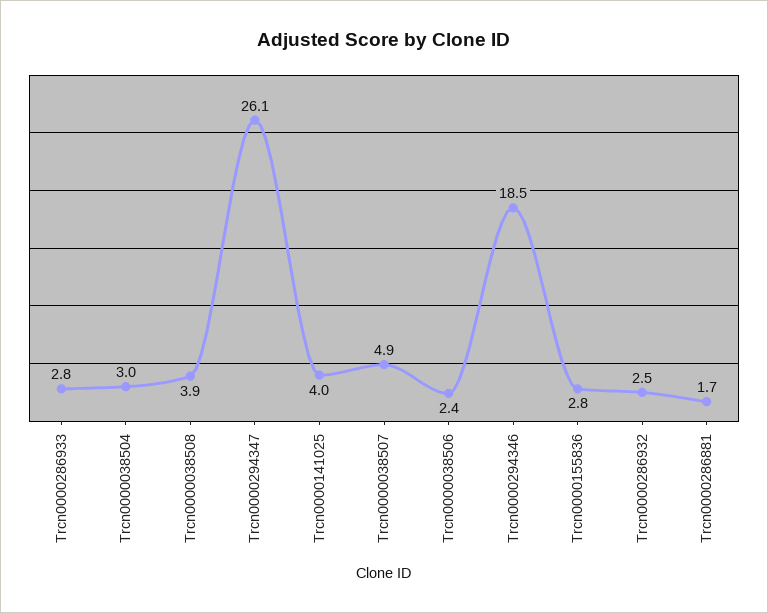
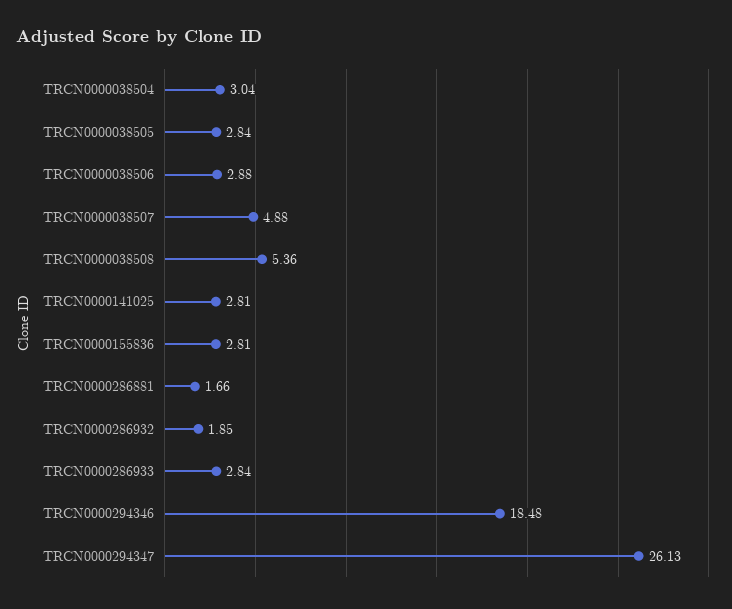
Trcn0000038508: 3.9 -> 5.36
Trcn0000141025: 4 -> 2.81
Trcn0000038506: 2.4 -> 2.88
Trcn0000286932: 2.5 -> 1.85
TRCN0000038505: none -> 2.84

